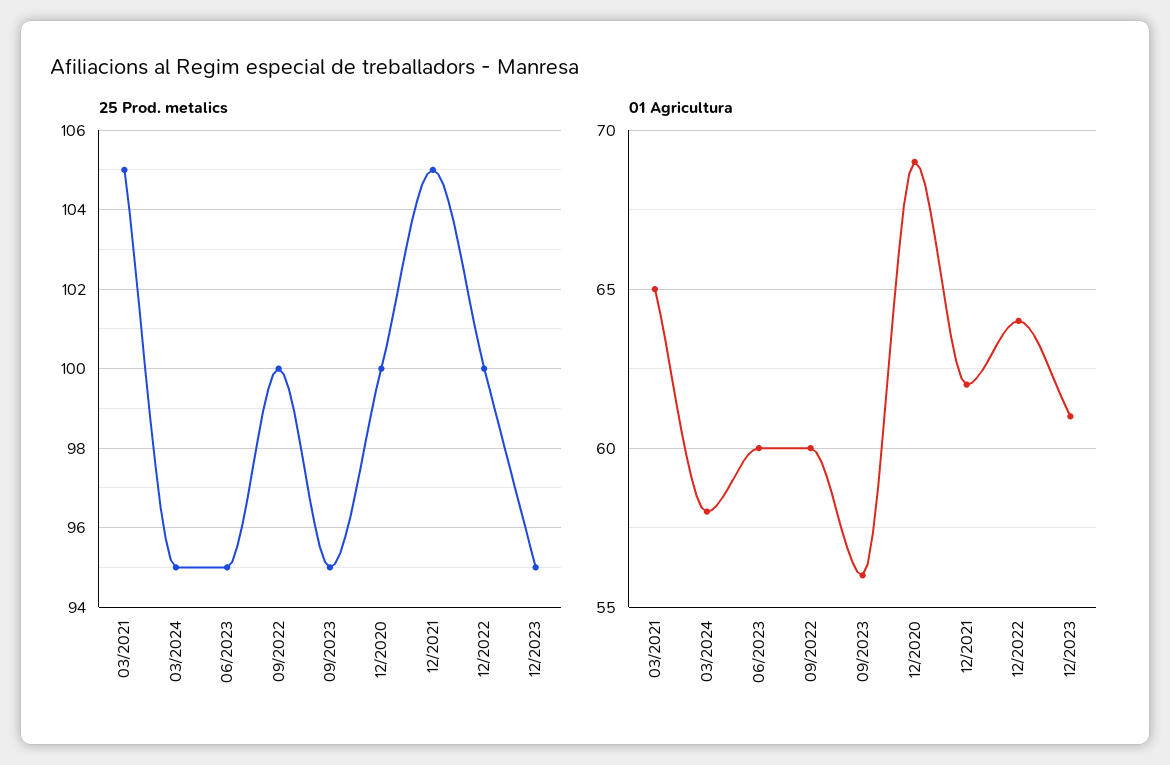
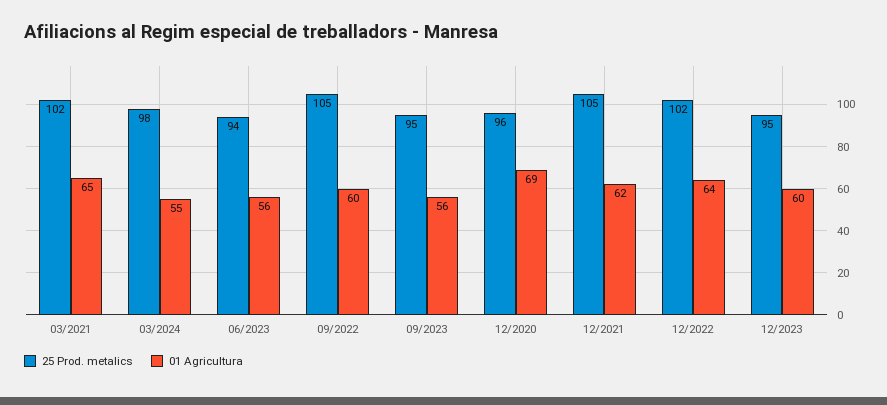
25 Prod. metalics, 03/2021: 105 -> 102
25 Prod. metalics, 03/2024: 95 -> 98
25 Prod. metalics, 06/2023: 95 -> 94
25 Prod. metalics, 09/2022: 100 -> 105
25 Prod. metalics, 12/2020: 100 -> 96
25 Prod. metalics, 12/2022: 100 -> 102
01 Agricultura, 03/2024: 58 -> 55
01 Agricultura, 06/2023: 60 -> 56
01 Agricultura, 12/2023: 61 -> 60

